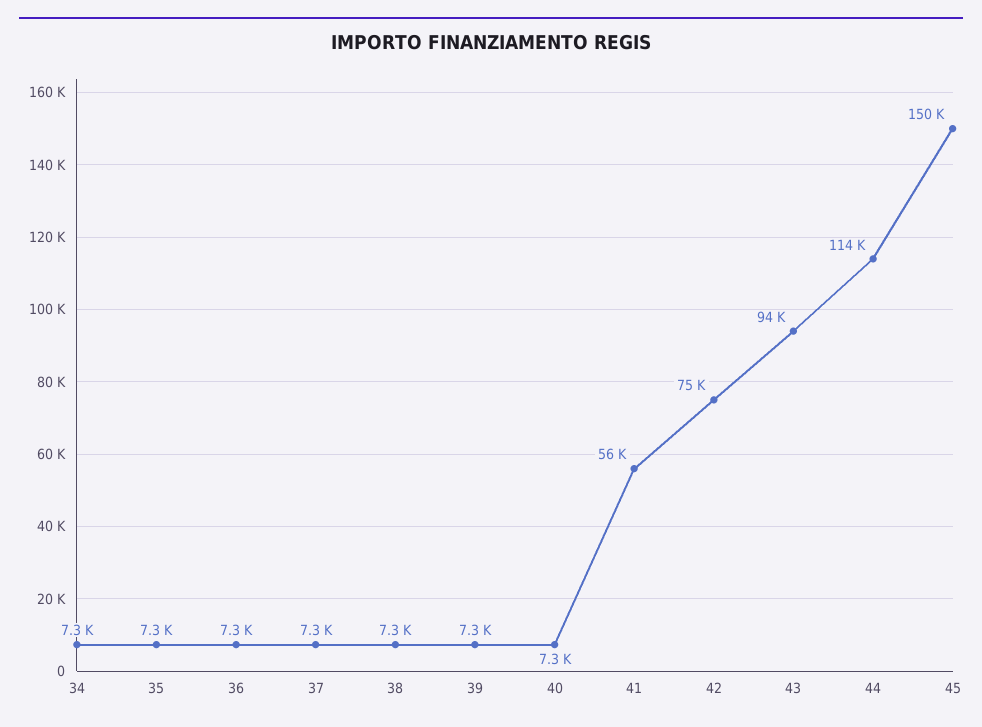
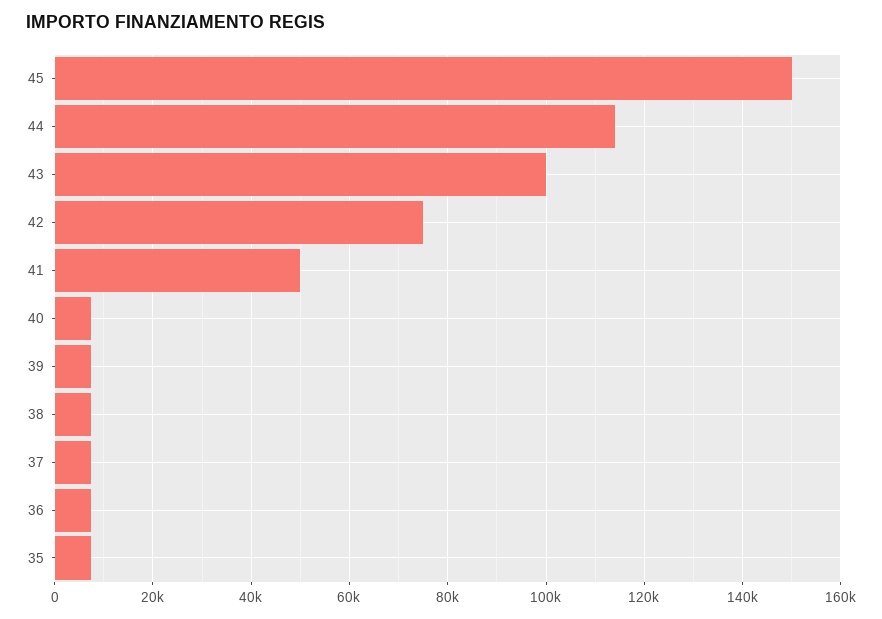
34: 7300 -> none
41: 56000 -> 50000
43: 94000 -> 100000

